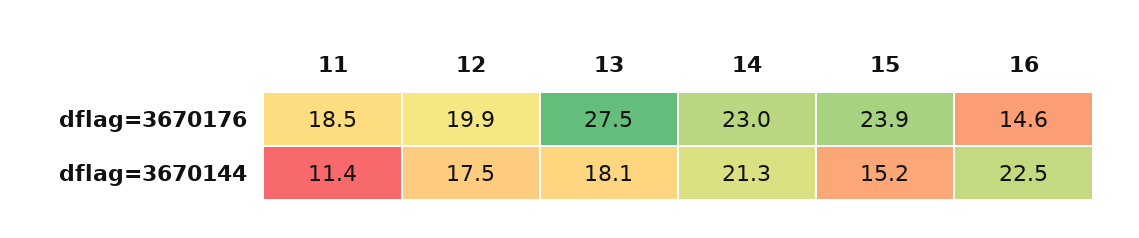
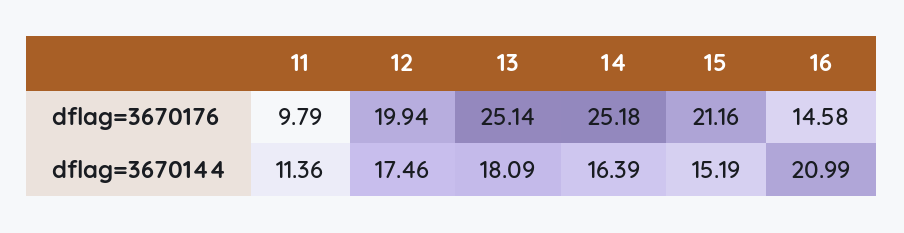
11, dflag=3670176: 18.5 -> 9.79
13, dflag=3670176: 27.5 -> 25.14
14, dflag=3670176: 23 -> 25.18
15, dflag=3670176: 23.9 -> 21.16
14, dflag=3670144: 21.3 -> 16.39
16, dflag=3670144: 22.5 -> 20.99

